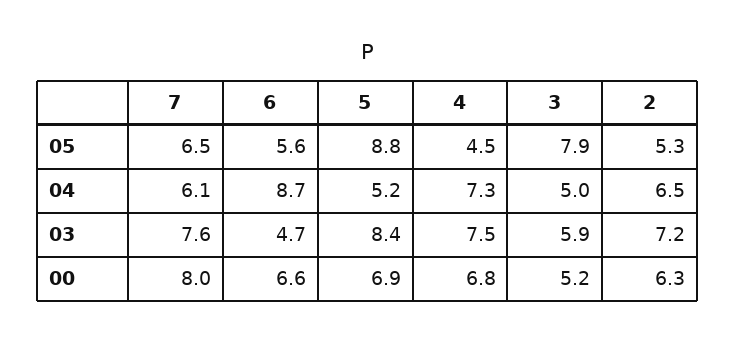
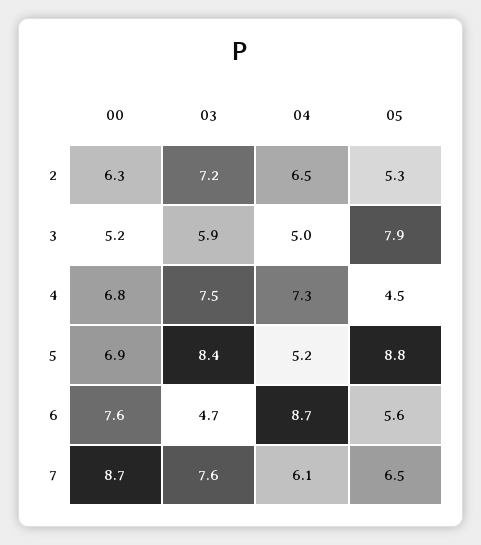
7, 00: 8 -> 8.7
6, 00: 6.6 -> 7.6

